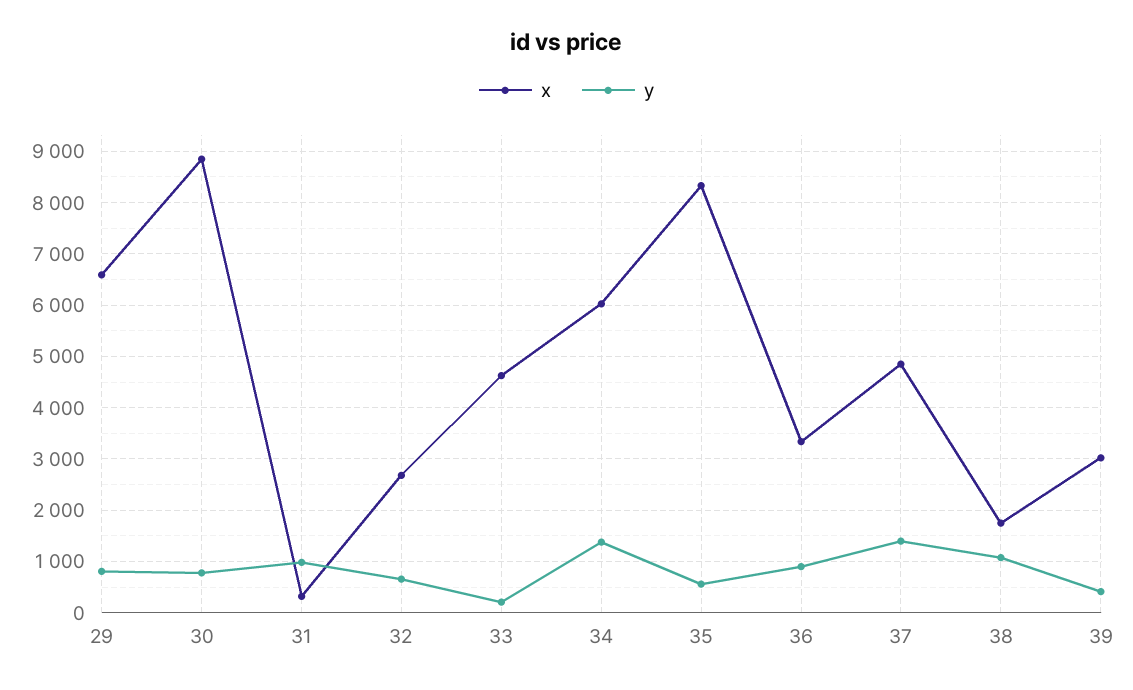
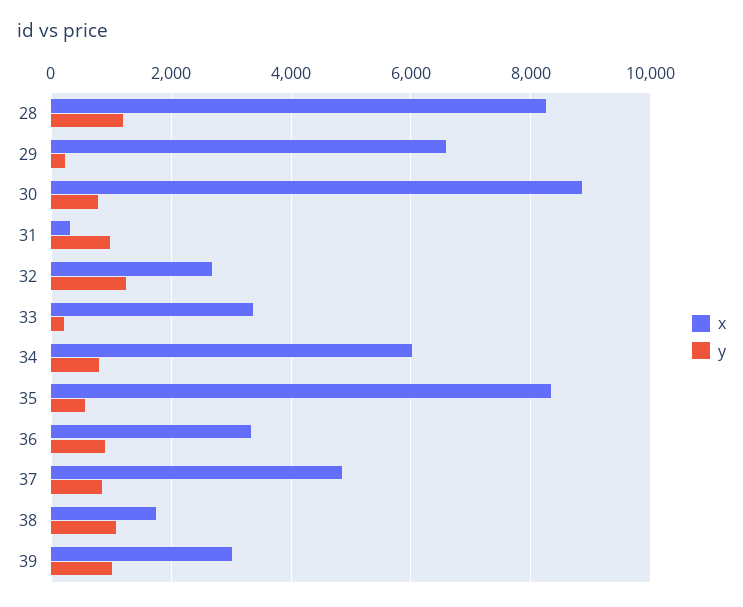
y, 29: 800 -> 200
y, 32: 600 -> 1200
x, 33: 4600 -> 3400
y, 34: 1400 -> 800
y, 37: 1400 -> 800
y, 39: 400 -> 1000
x, 28: none -> 8200
y, 28: none -> 1200

